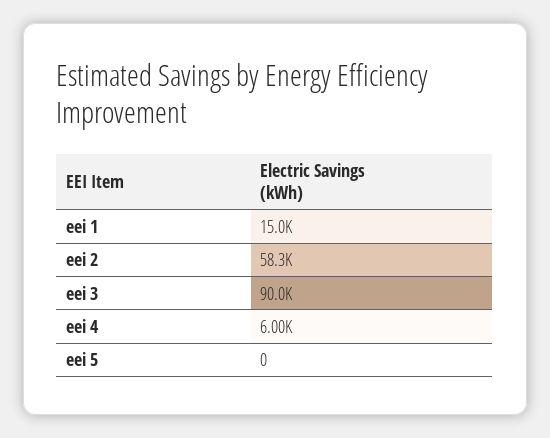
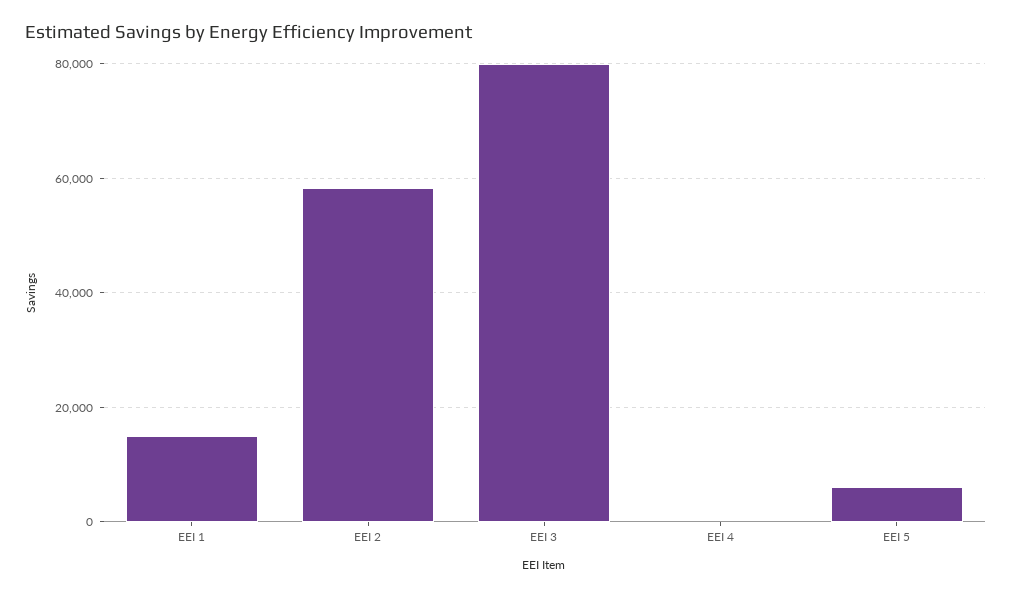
eei 3: 90000 -> 80000
eei 4: 6000 -> 0
eei 5: 0 -> 6000

